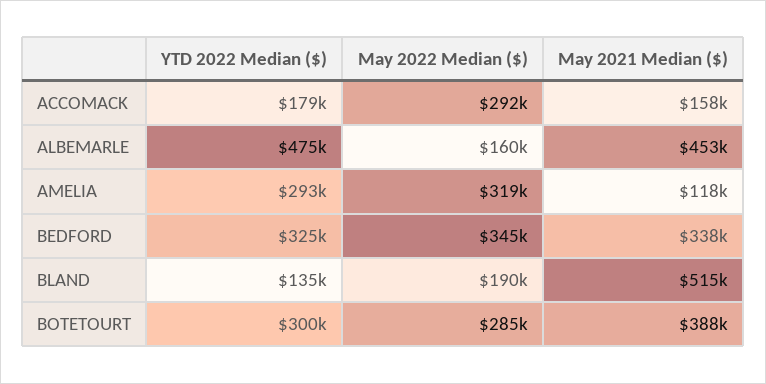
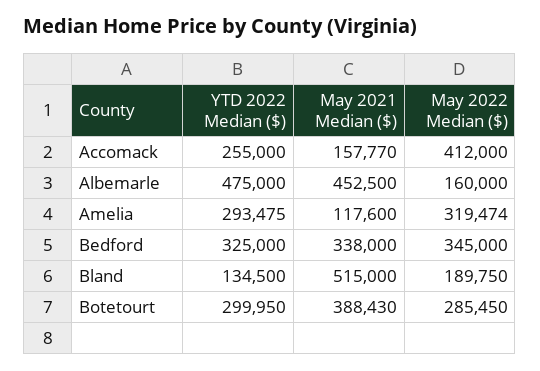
YTD 2022 Median ($), ACCOMACK: 179000 -> 255000
May 2022 Median ($), ACCOMACK: 292000 -> 412000

